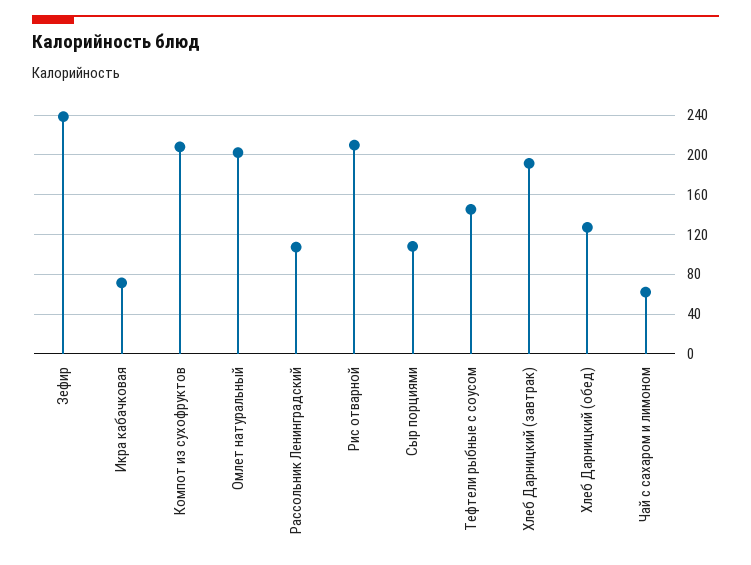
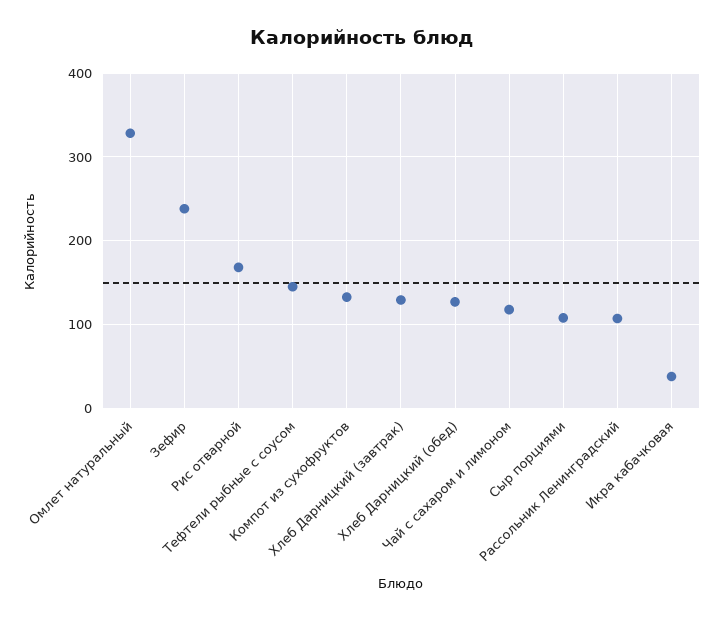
Икра кабачковая: 70 -> 40
Компот из сухофруктов: 210 -> 130
Омлет натуральный: 200 -> 330
Рис отварной: 210 -> 170
Хлеб Дарницкий (завтрак): 190 -> 130
Чай с сахаром и лимоном: 60 -> 120

